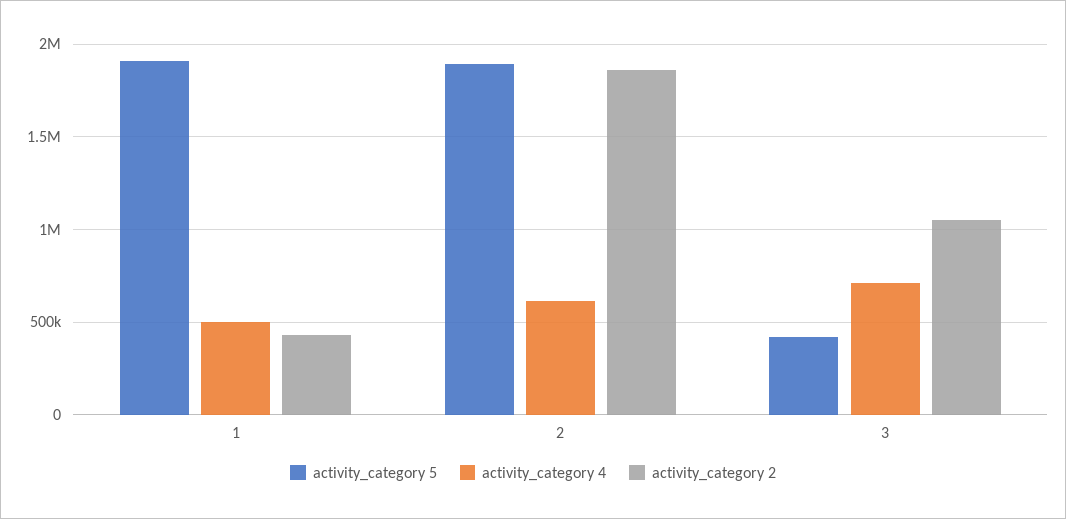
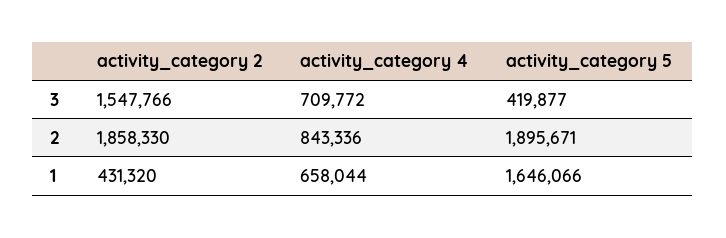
activity_category 5, 1: 1900000 -> 1646066
activity_category 4, 1: 500000 -> 658044
activity_category 4, 2: 600000 -> 843336
activity_category 2, 3: 1050000 -> 1547766

